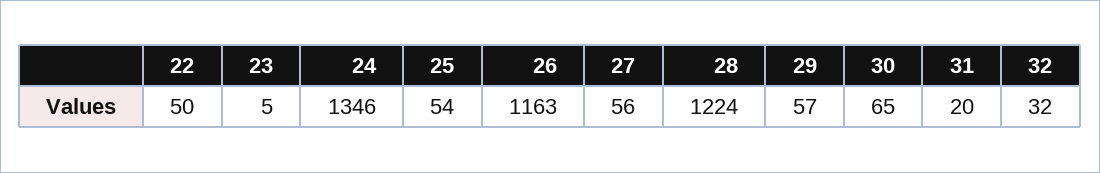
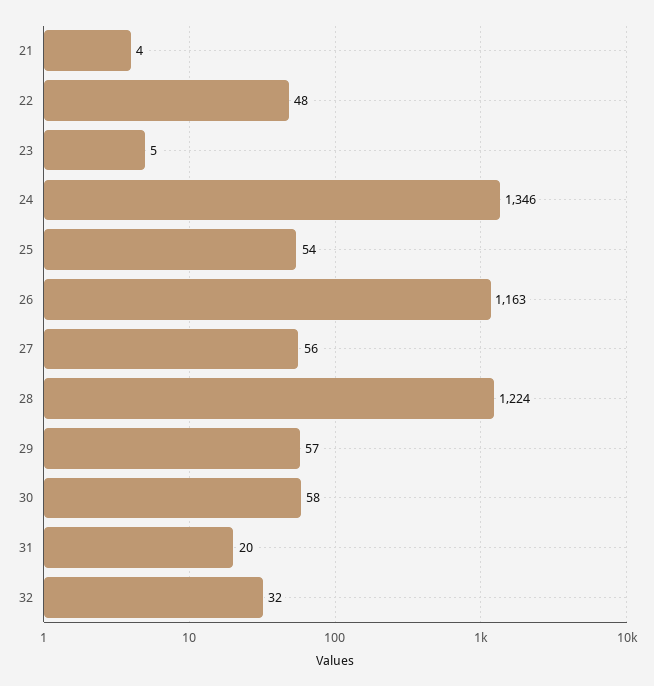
22: 50 -> 48
30: 65 -> 58
21: none -> 4

